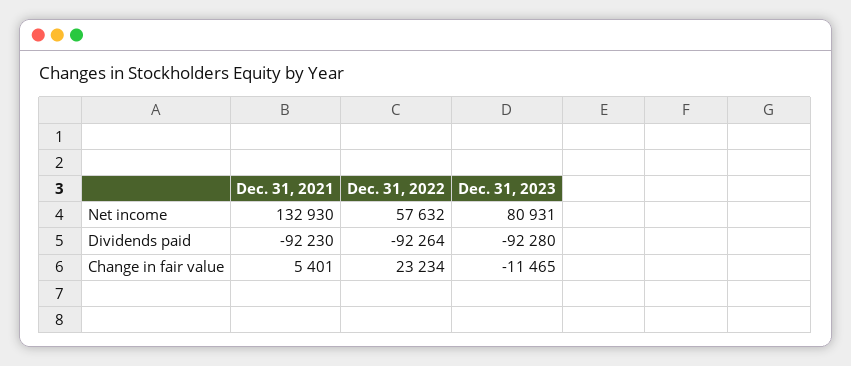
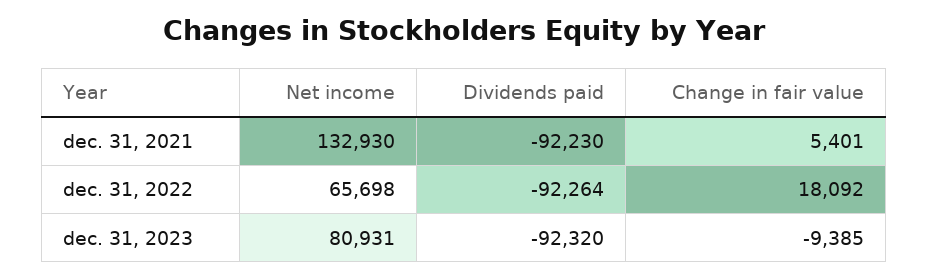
Dec. 31, 2022, Net income: 57632 -> 65698
Dec. 31, 2023, Dividends paid: -92280 -> -92320
Dec. 31, 2022, Change in fair value: 23234 -> 18092
Dec. 31, 2023, Change in fair value: -11465 -> -9385

